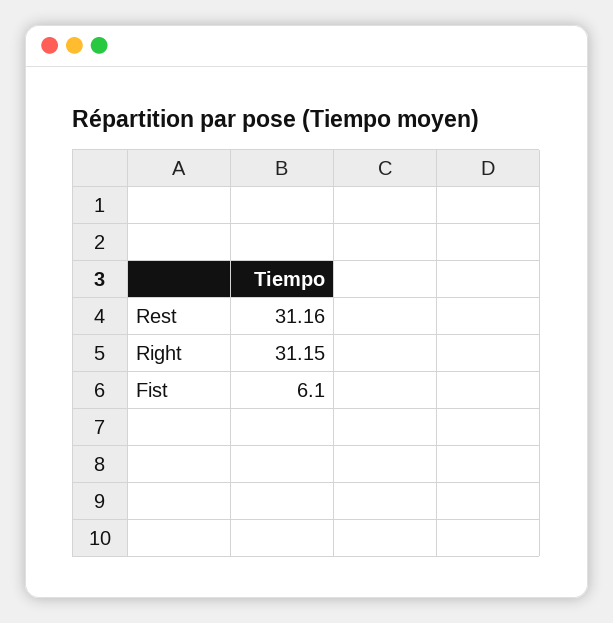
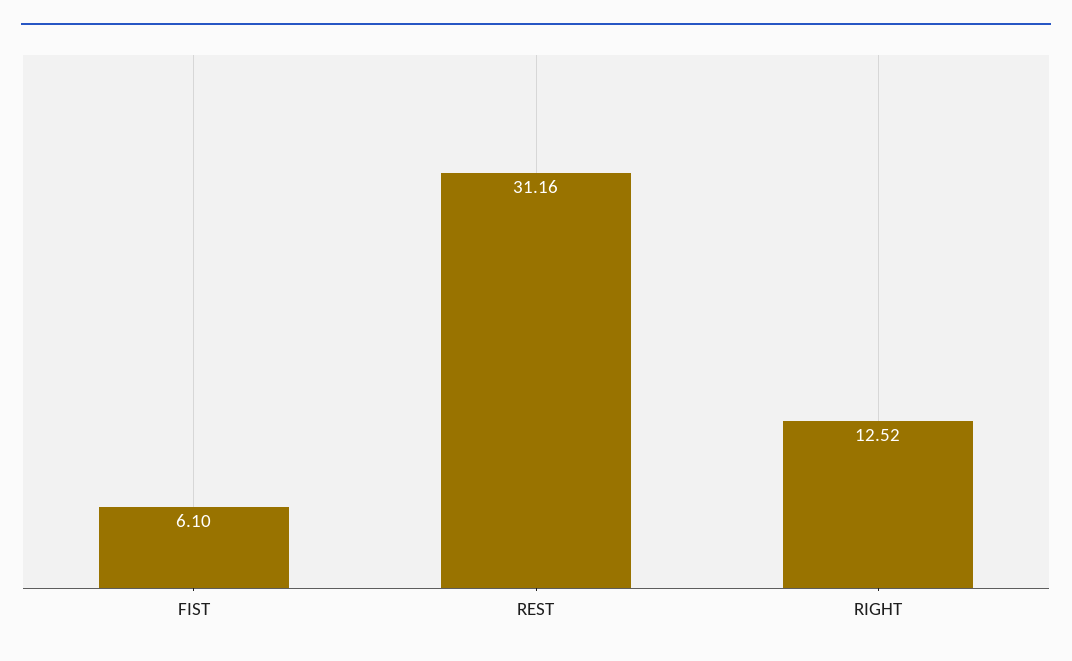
Right: 31.15 -> 12.52

